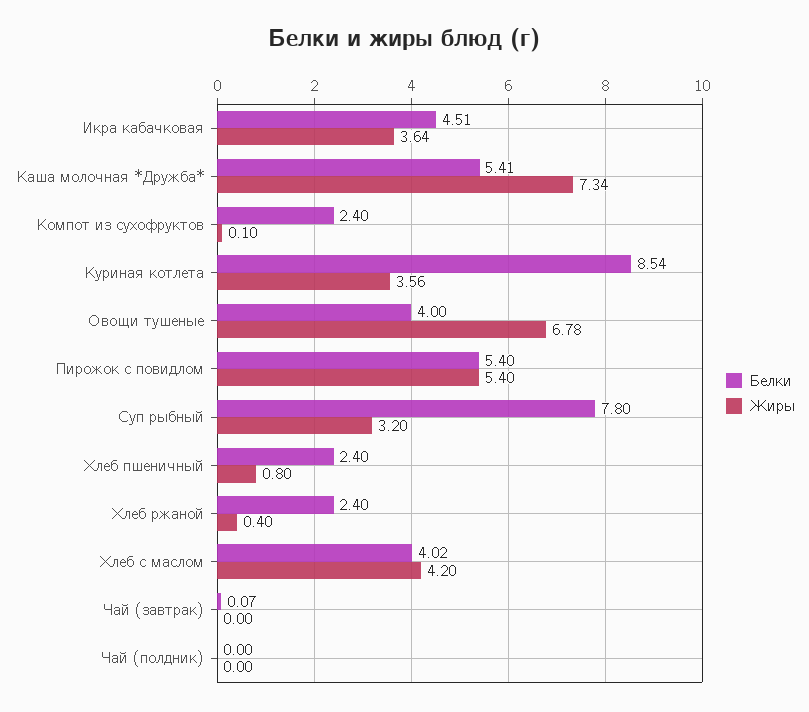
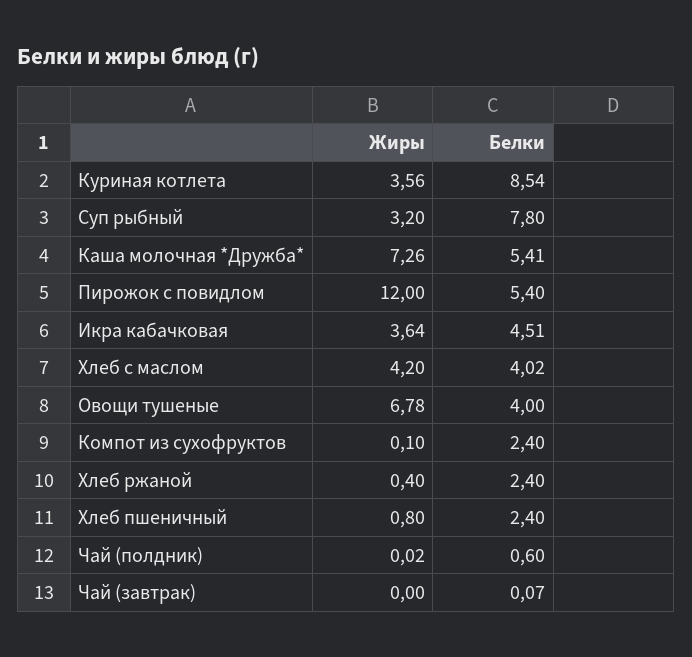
Жиры, Каша молочная *Дружба*: 7.34 -> 7.26
Жиры, Пирожок с повидлом: 5.4 -> 12
Белки, Чай (полдник): 0 -> 0.6
Жиры, Чай (полдник): 0 -> 0.02

